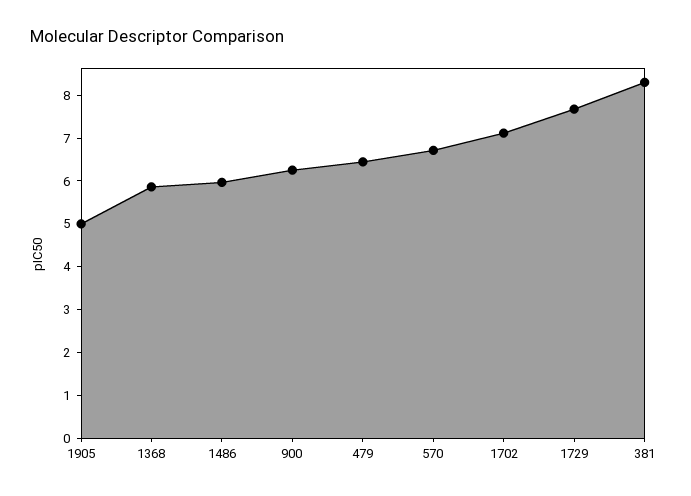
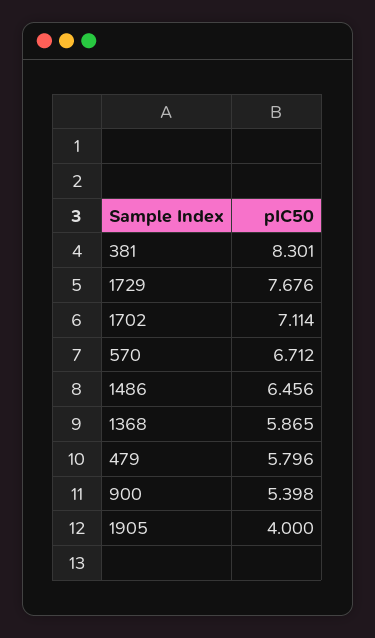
1905: 5 -> 4
1486: 6 -> 6.456
900: 6.2 -> 5.398
479: 6.4 -> 5.796

